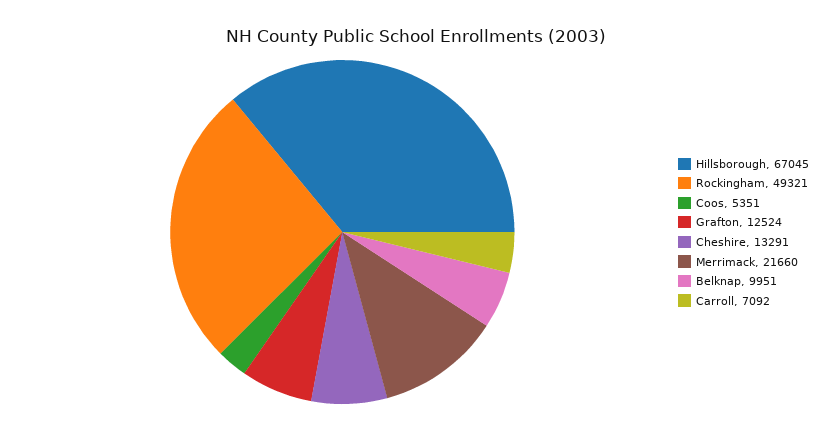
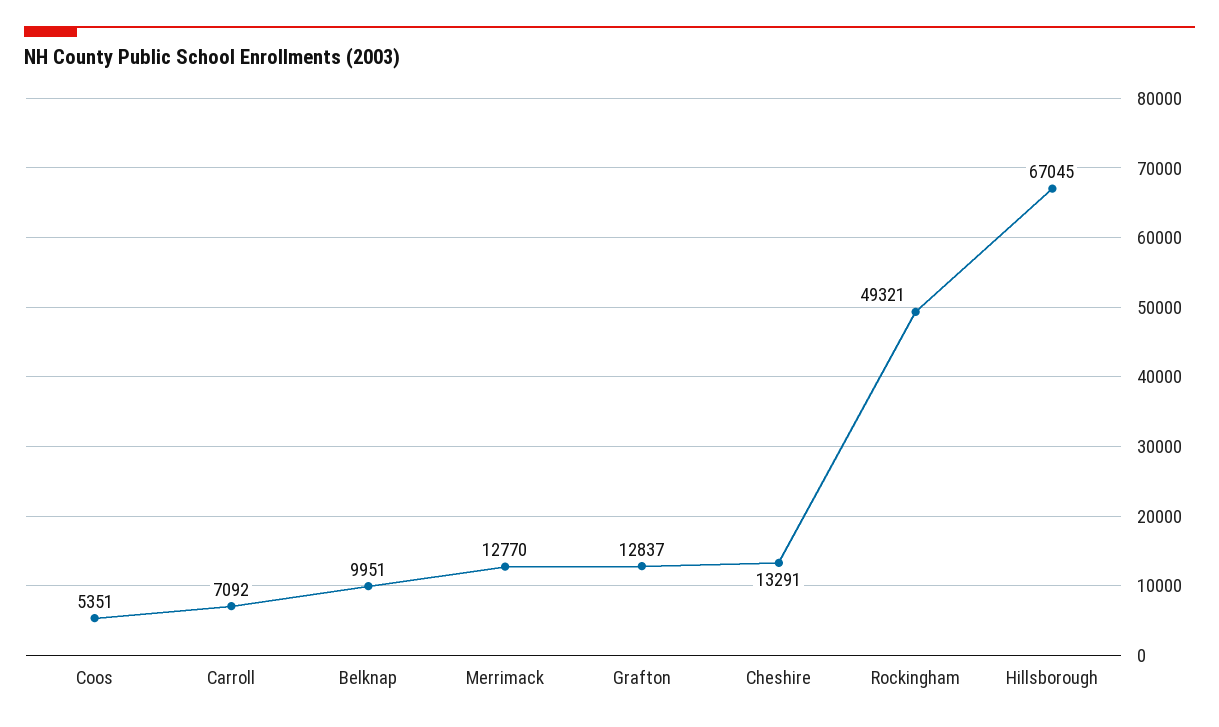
Grafton: 12524 -> 12837
Merrimack: 21660 -> 12770

